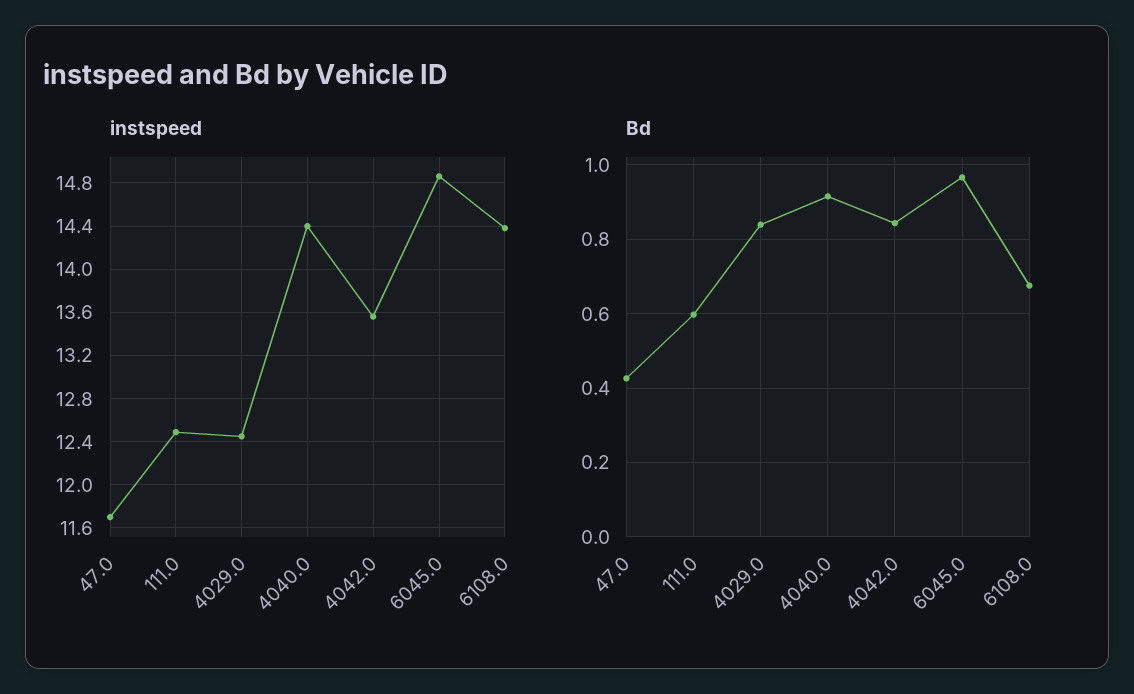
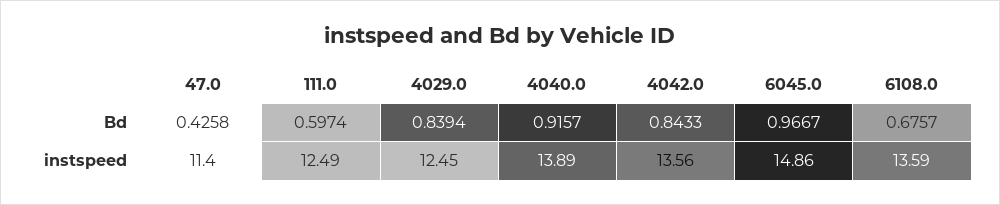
instspeed, 47.0: 11.7 -> 11.4
instspeed, 4040.0: 14.4 -> 13.89
instspeed, 6108.0: 14.4 -> 13.59

